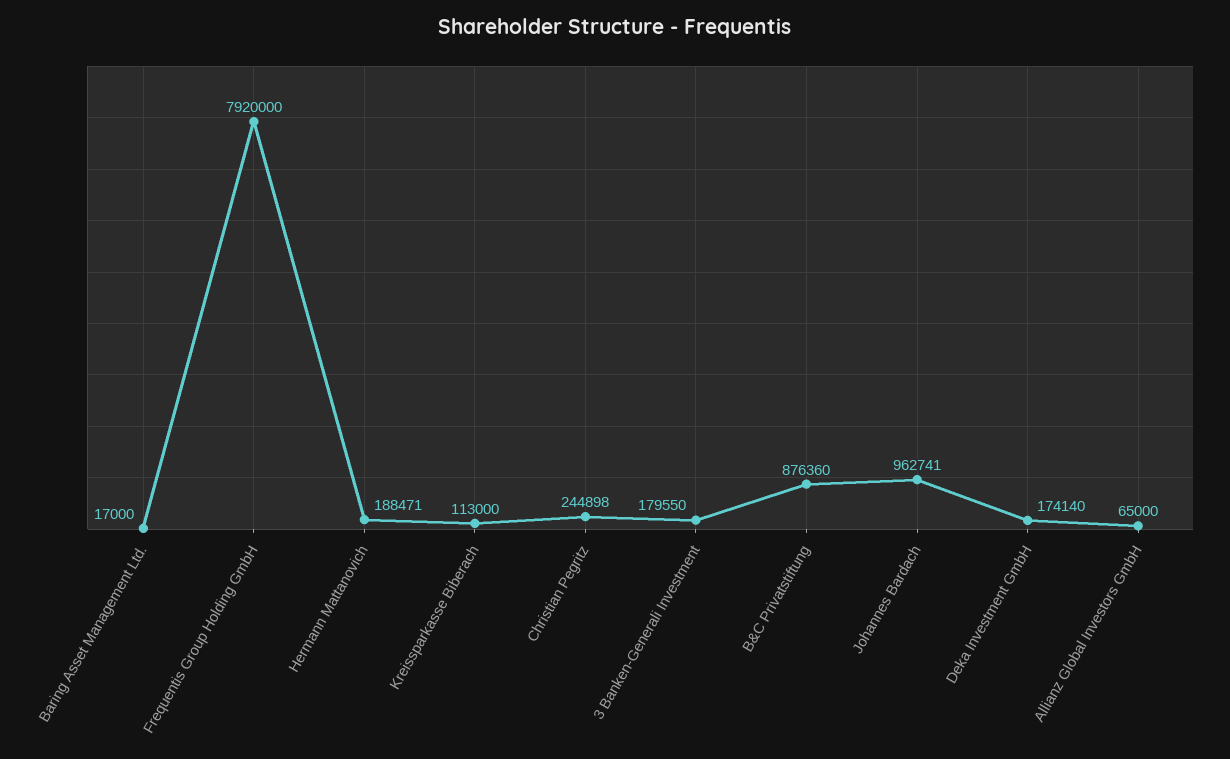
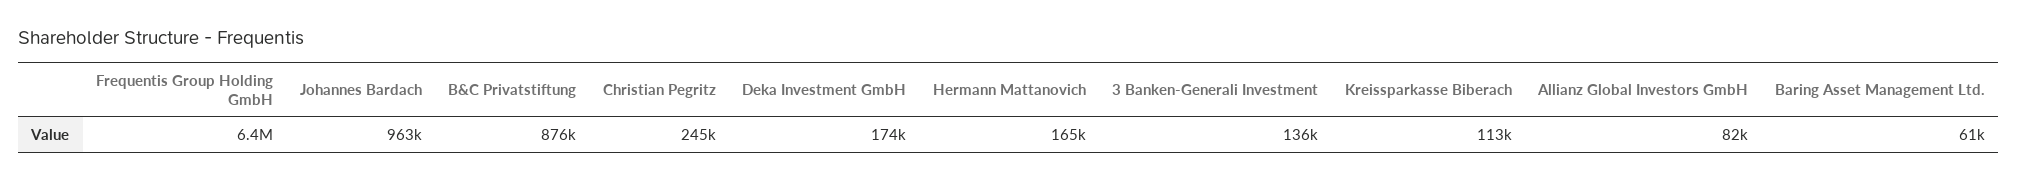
Baring Asset Management Ltd.: 17000 -> 61000
Frequentis Group Holding GmbH: 7920000 -> 6400000
Hermann Mattanovich: 188471 -> 165000
3 Banken-Generali Investment: 179550 -> 136000
Allianz Global Investors GmbH: 65000 -> 82000

